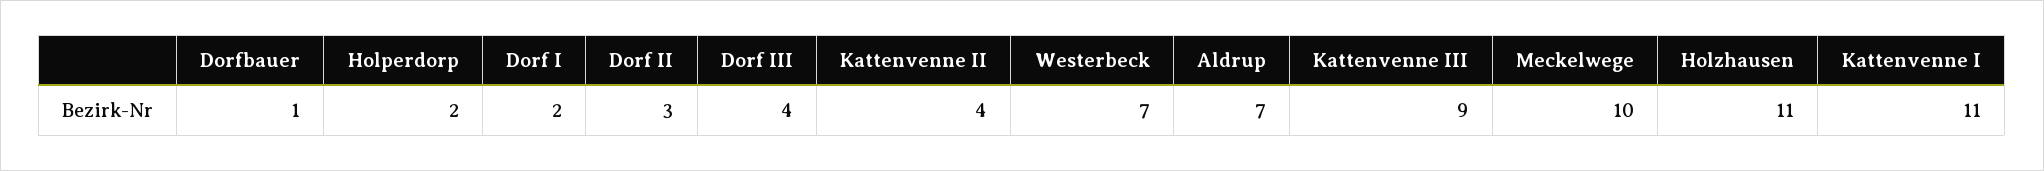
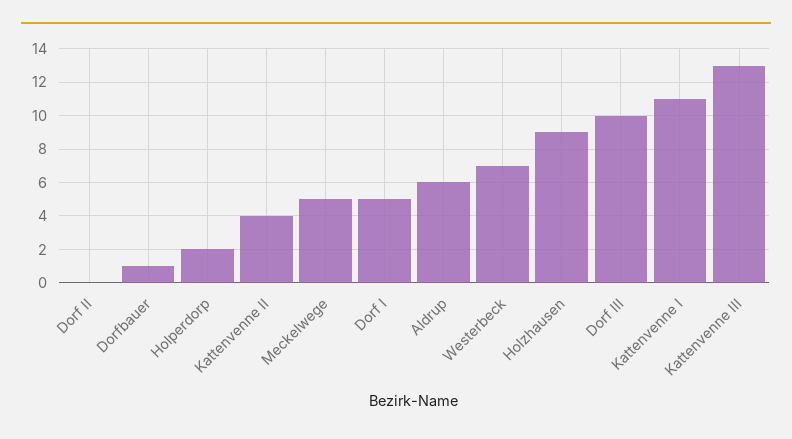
Dorf I: 2 -> 5
Dorf II: 3 -> 0
Dorf III: 4 -> 10
Aldrup: 7 -> 6
Kattenvenne III: 9 -> 13
Meckelwege: 10 -> 5
Holzhausen: 11 -> 9

